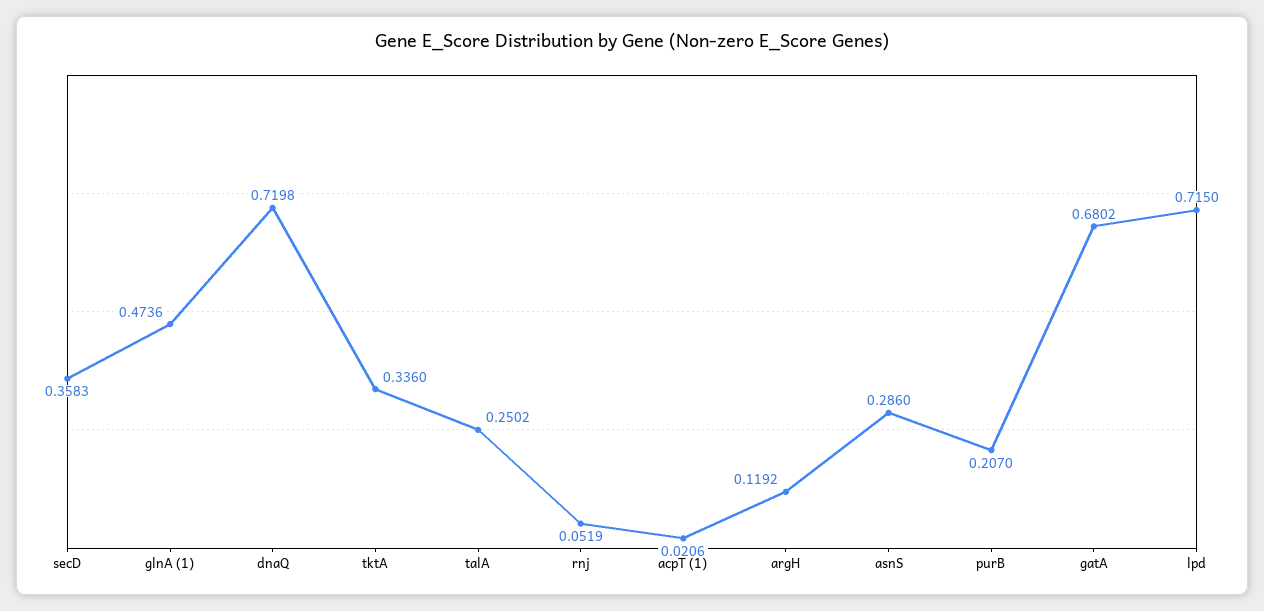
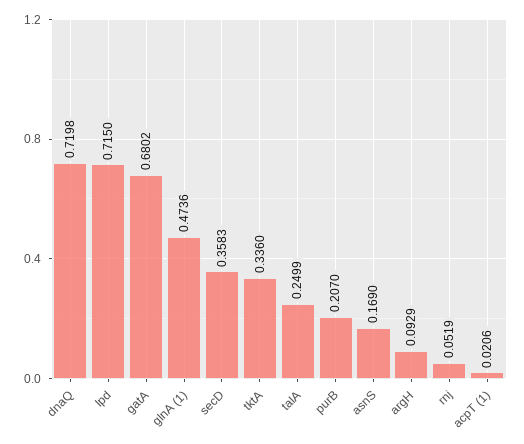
talA: 0.2502 -> 0.2499
argH: 0.1192 -> 0.0929
asnS: 0.286 -> 0.169

